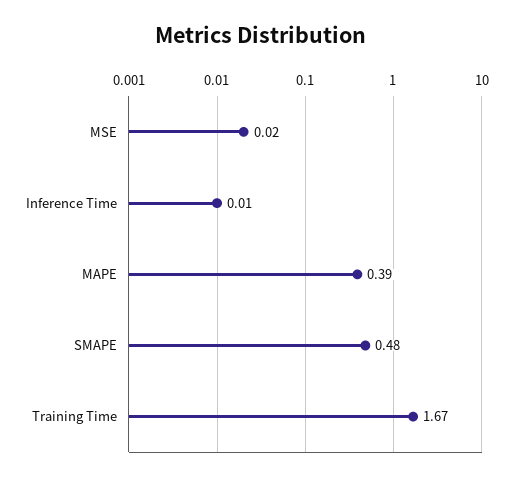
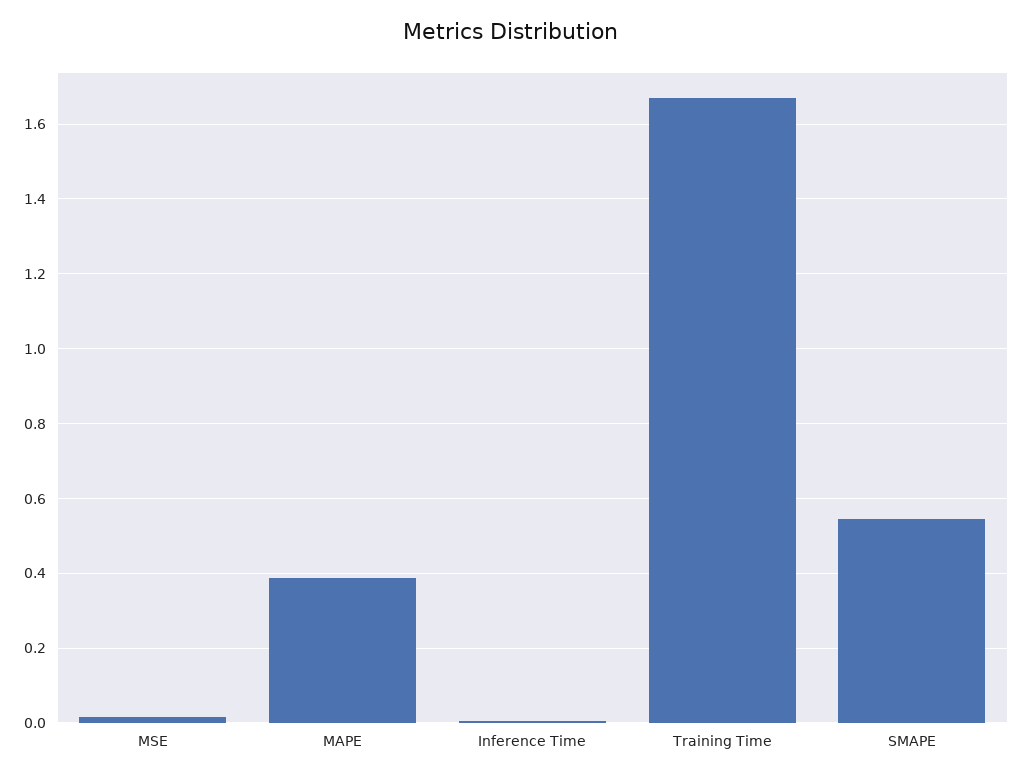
SMAPE: 0.48 -> 0.54

